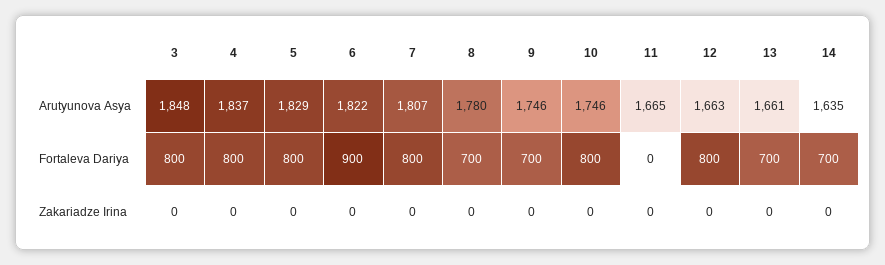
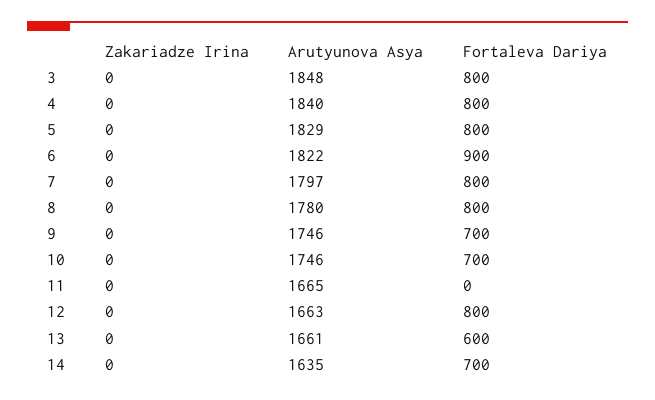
4, Arutyunova Asya: 1837 -> 1840
7, Arutyunova Asya: 1807 -> 1797
8, Fortaleva Dariya: 700 -> 800
10, Fortaleva Dariya: 800 -> 700
13, Fortaleva Dariya: 700 -> 600

